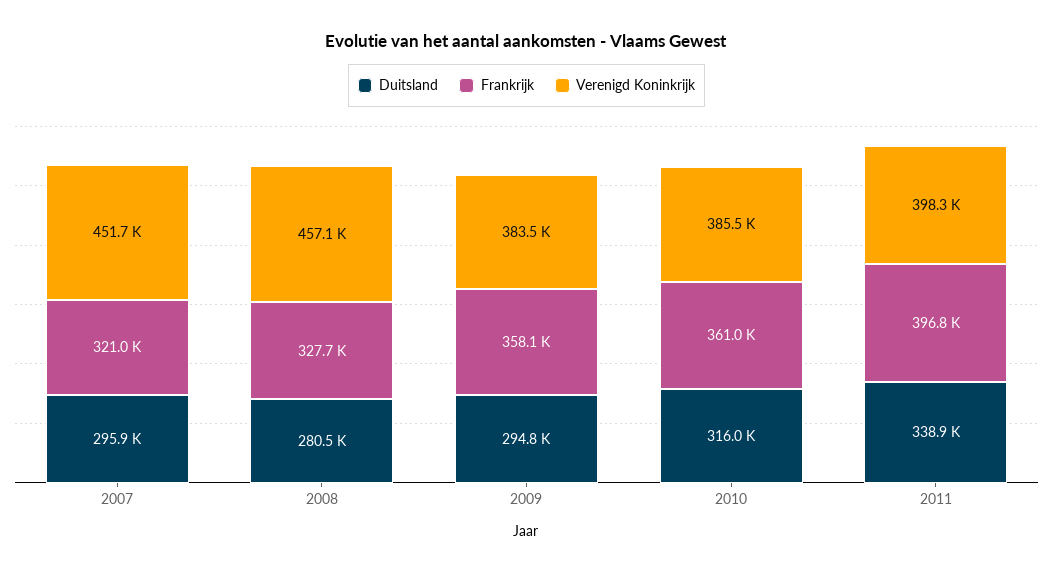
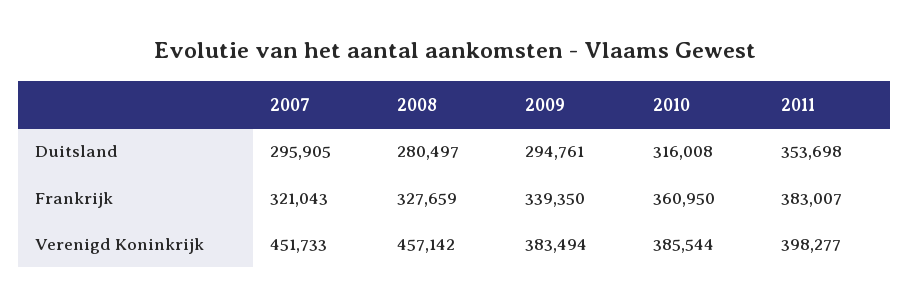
Frankrijk, 2009: 358100 -> 339350
Duitsland, 2011: 338900 -> 353698
Frankrijk, 2011: 396800 -> 383007

